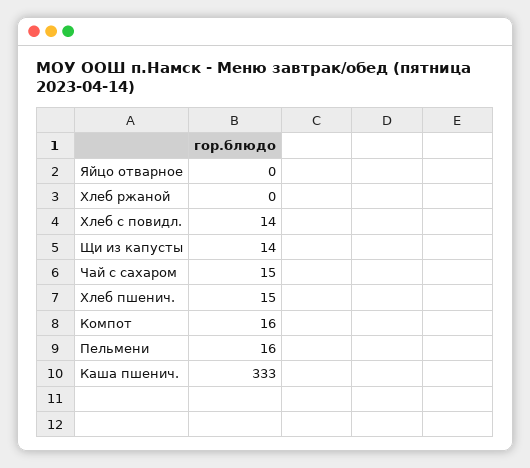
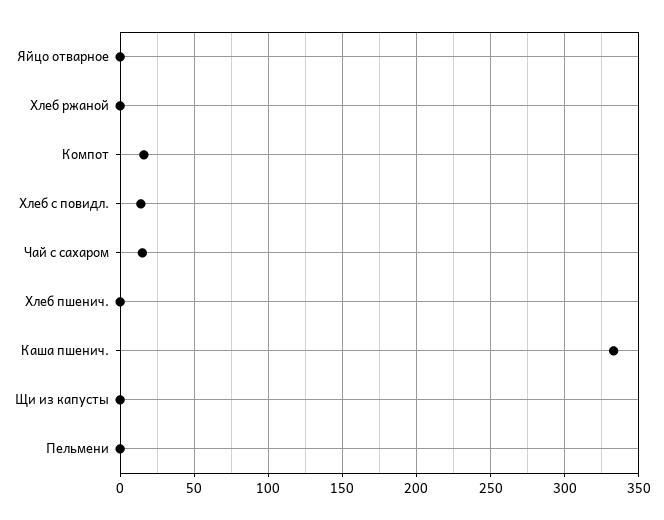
Щи из капусты: 14 -> 0
Хлеб пшенич.: 15 -> 0
Пельмени: 16 -> 0

